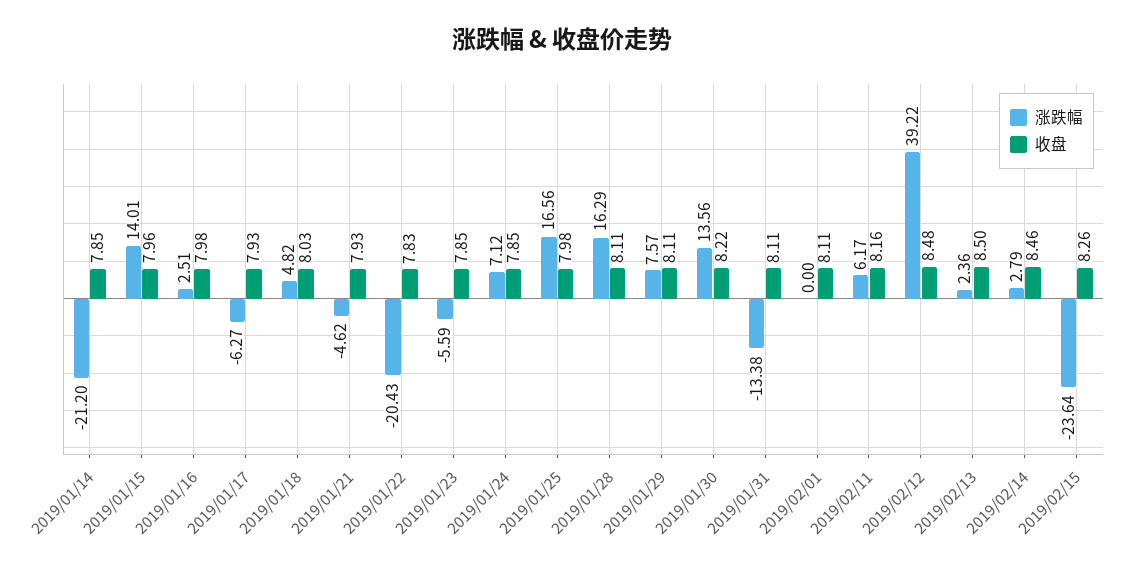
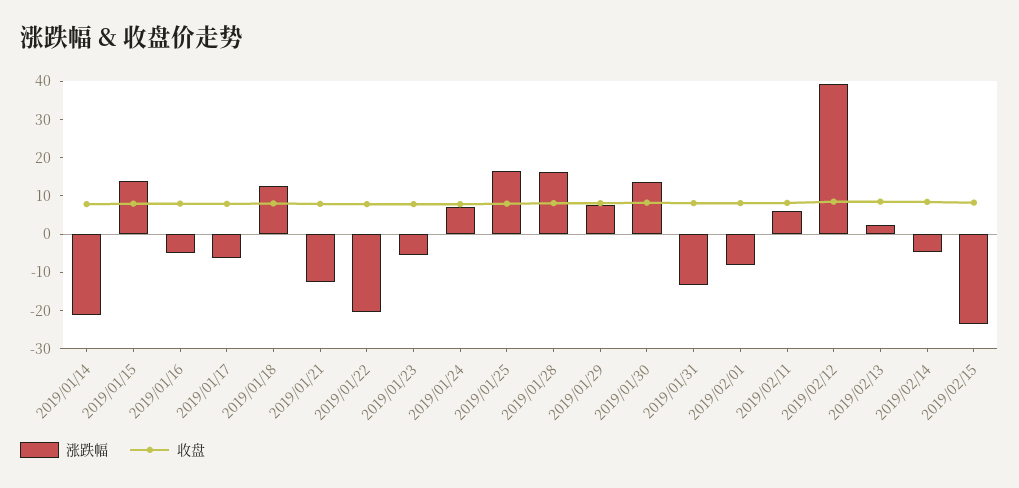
涨跌幅, 2019/01/16: 2.51 -> -5
涨跌幅, 2019/01/18: 4.82 -> 12.5
涨跌幅, 2019/01/21: -4.62 -> -12.5
涨跌幅, 2019/02/01: 0 -> -7.5
涨跌幅, 2019/02/14: 2.79 -> -5

